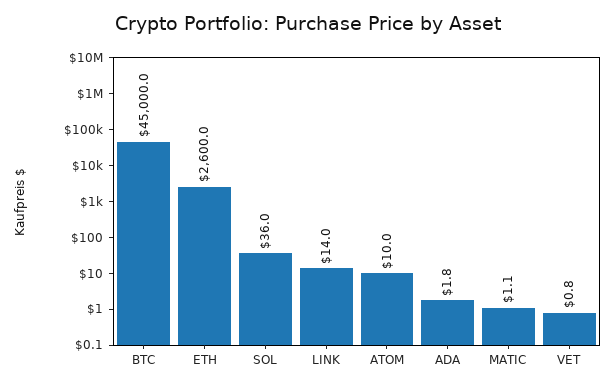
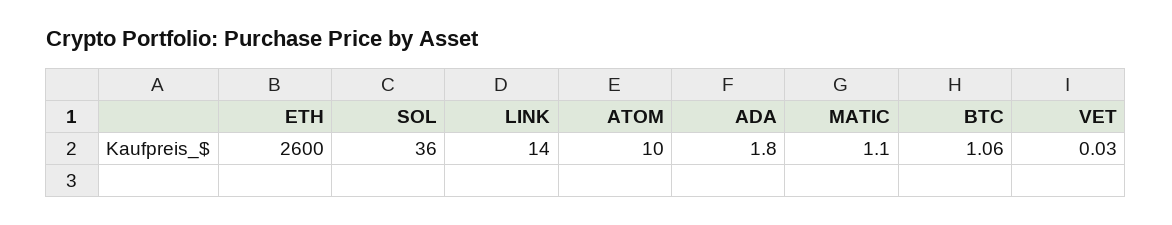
BTC: 45000 -> 1.06
VET: 0.8 -> 0.03

